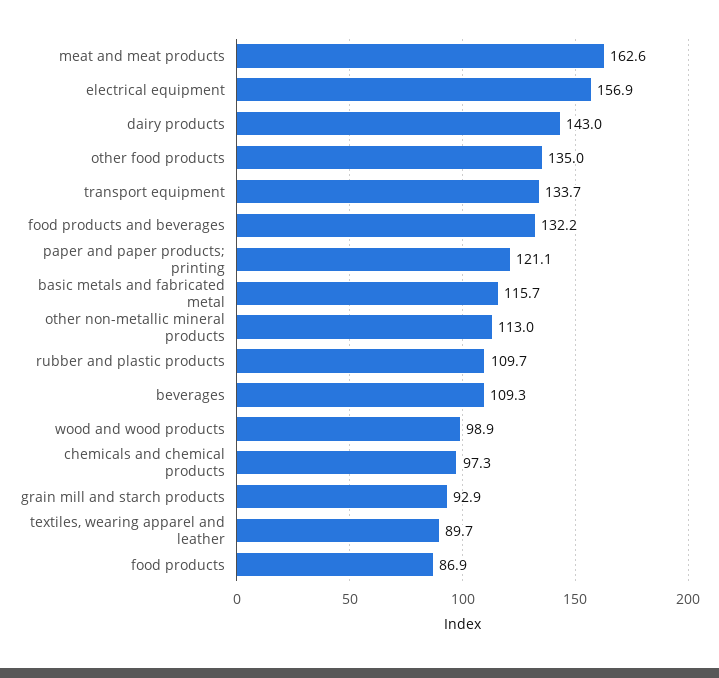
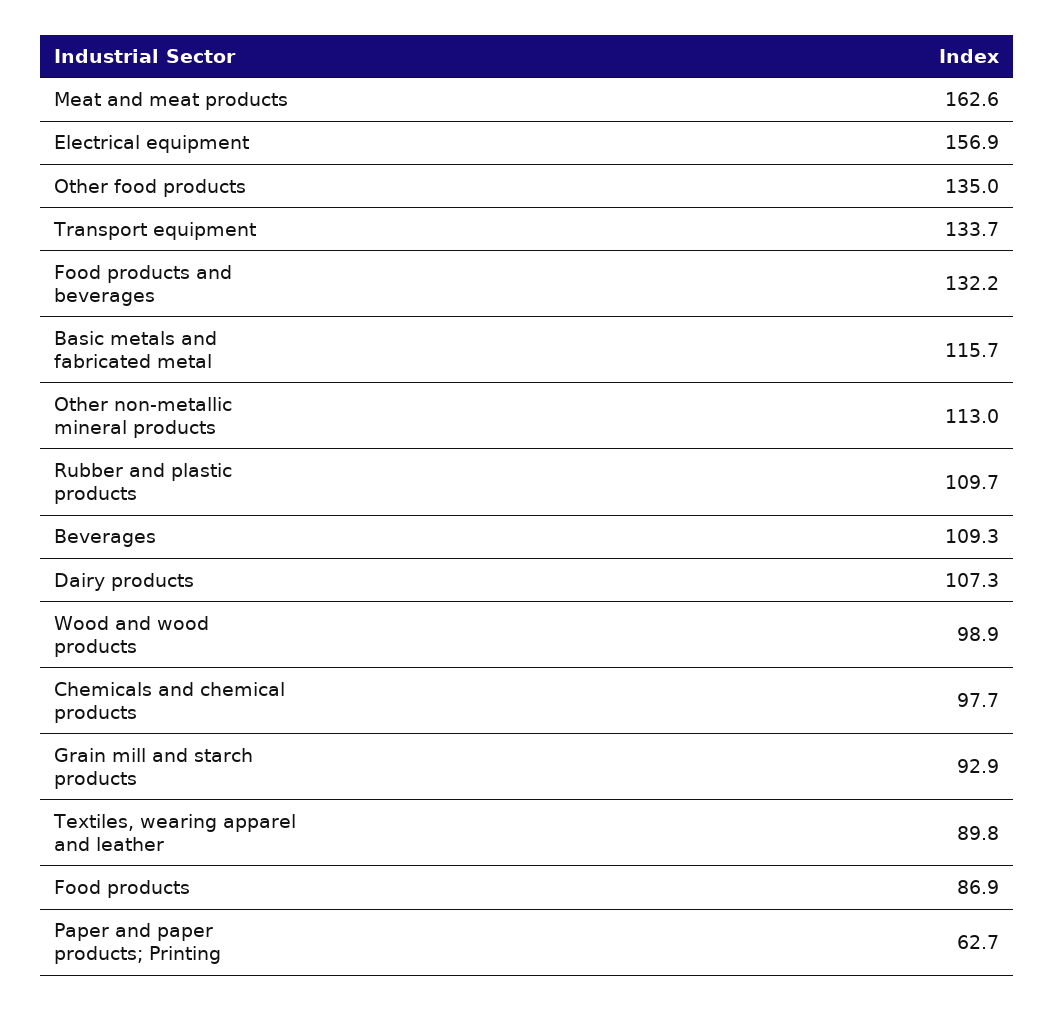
dairy products: 143 -> 107.3
paper and paper products; printing: 121.1 -> 62.7
chemicals and chemical products: 97.3 -> 97.7
textiles, wearing apparel and leather: 89.7 -> 89.8

